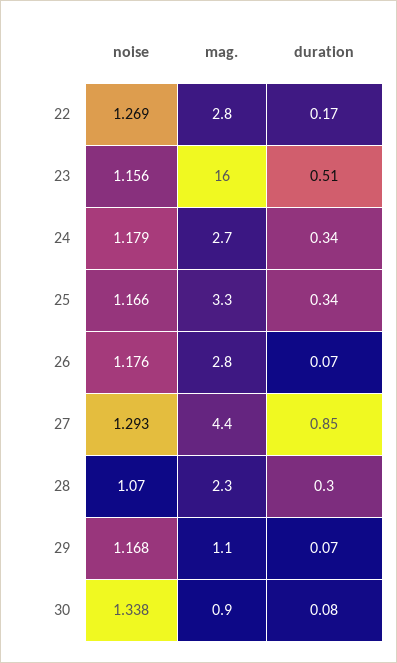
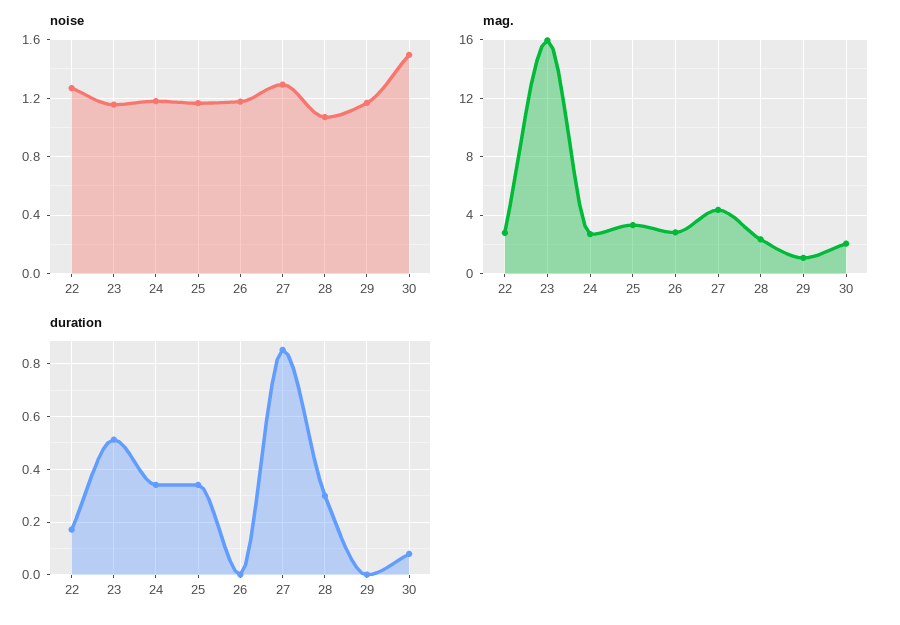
duration, 26: 0.07 -> 0
duration, 29: 0.07 -> 0
noise, 30: 1.338 -> 1.5
mag., 30: 0.9 -> 2

